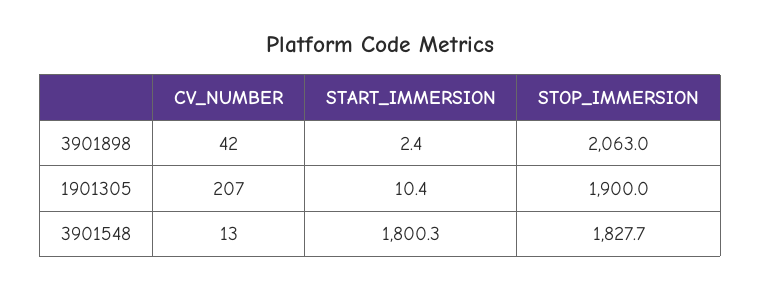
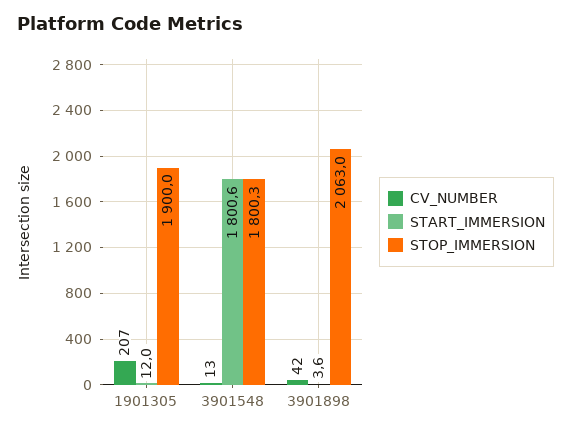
START_IMMERSION, 3901898: 2.4 -> 3.6
START_IMMERSION, 1901305: 10.4 -> 12
START_IMMERSION, 3901548: 1800.3 -> 1800.6
STOP_IMMERSION, 3901548: 1827.7 -> 1800.3

